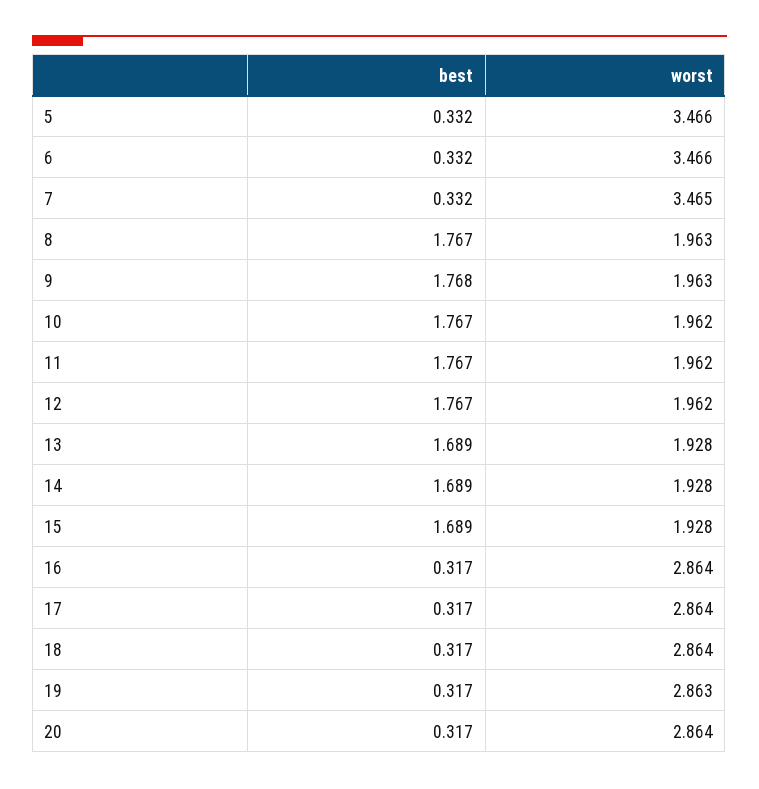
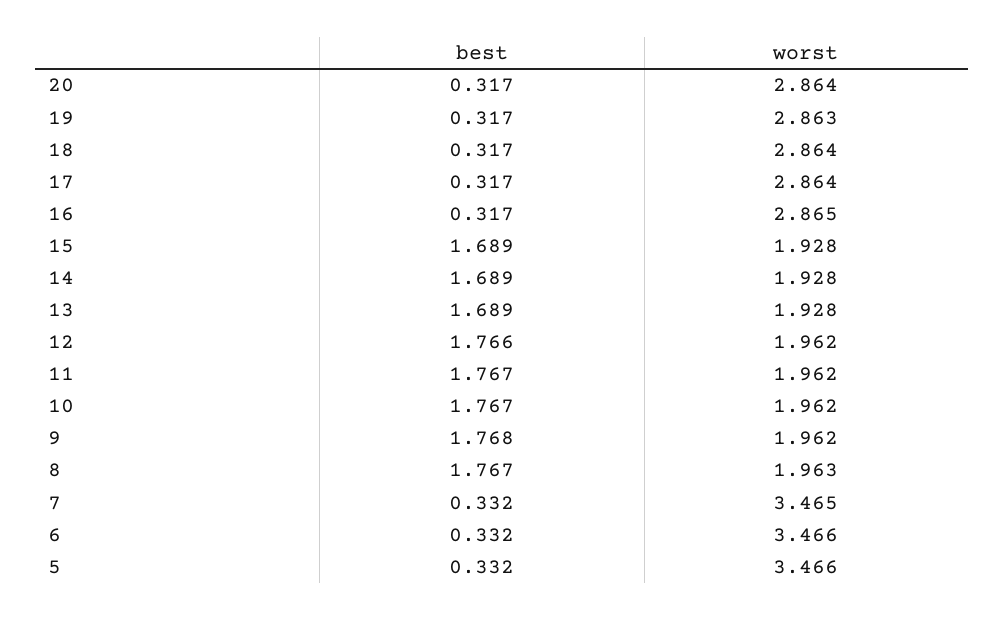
worst, 9: 1.963 -> 1.962
best, 12: 1.767 -> 1.766
worst, 16: 2.864 -> 2.865

